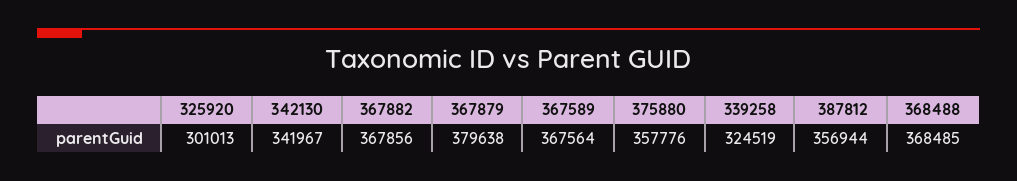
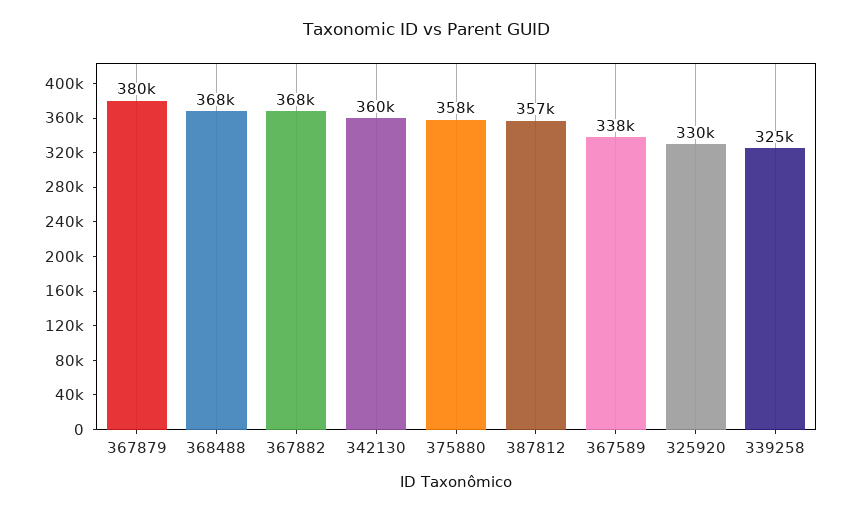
325920: 301013 -> 330000
342130: 341967 -> 360000
367589: 367564 -> 338000

